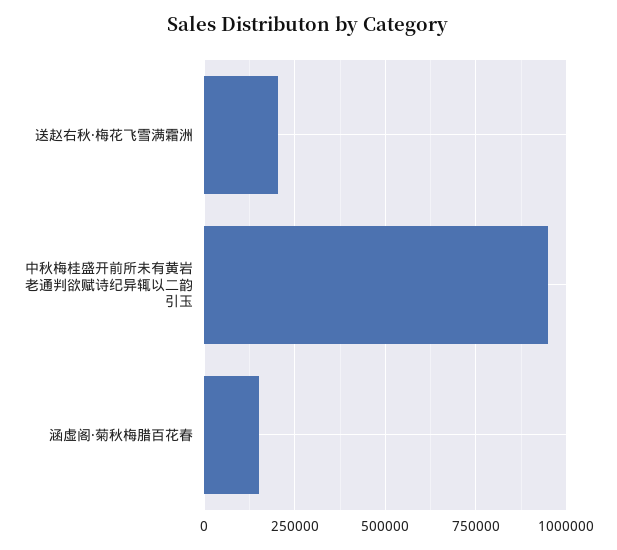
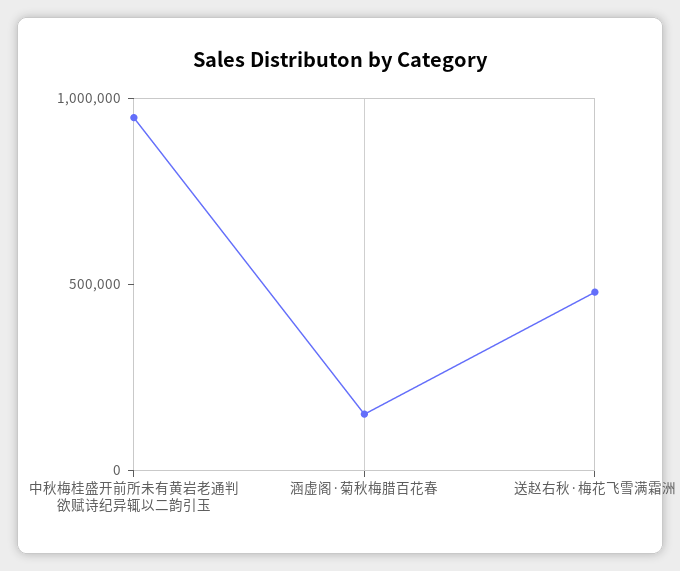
送赵右秋·梅花飞雪满霜洲: 200000 -> 500000

